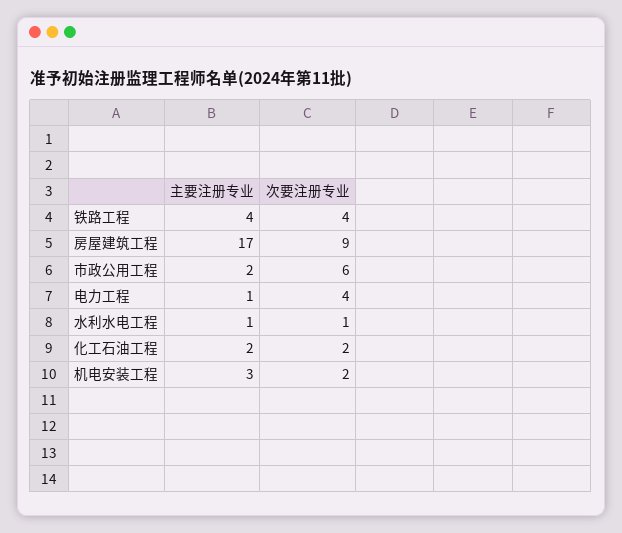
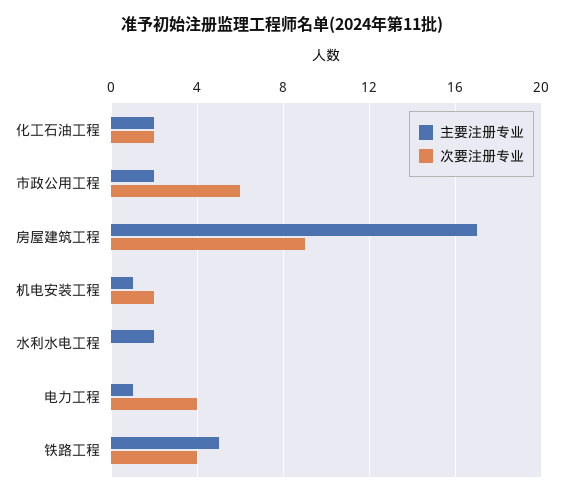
主要注册专业, 铁路工程: 4 -> 5
主要注册专业, 水利水电工程: 1 -> 2
次要注册专业, 水利水电工程: 1 -> 0
主要注册专业, 机电安装工程: 3 -> 1

